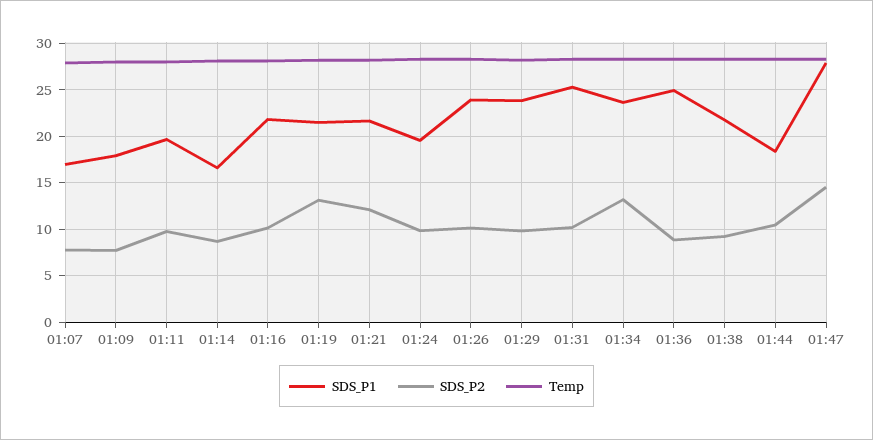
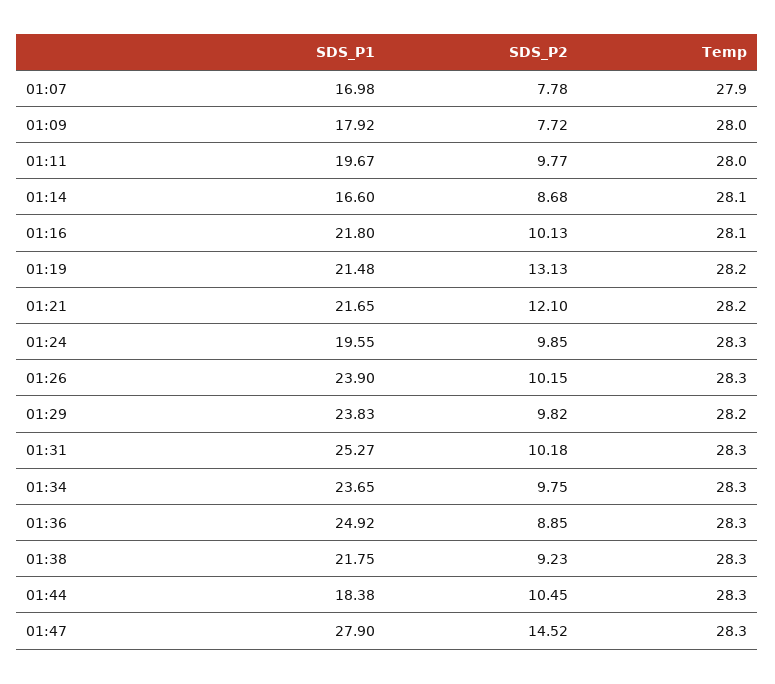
SDS_P2, 01:34: 13 -> 9.75

